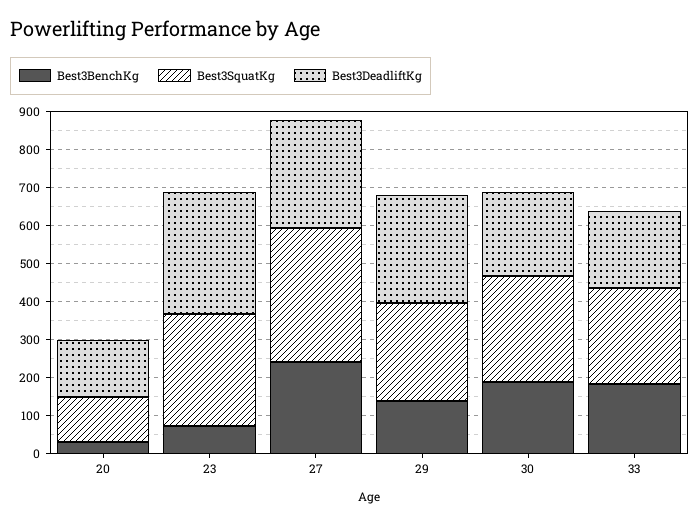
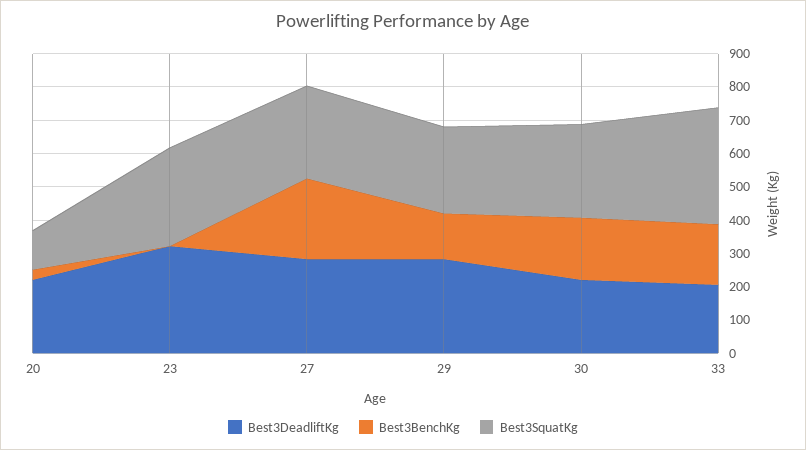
Best3DeadliftKg, 20: 150 -> 225
Best3BenchKg, 23: 75 -> 0
Best3SquatKg, 27: 350 -> 275
Best3SquatKg, 33: 250 -> 350

